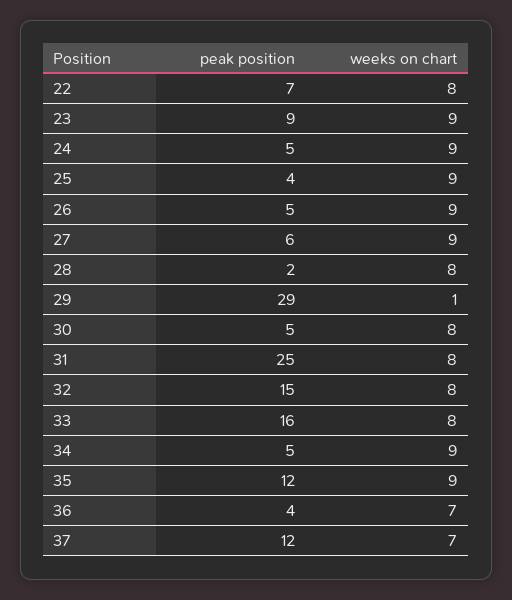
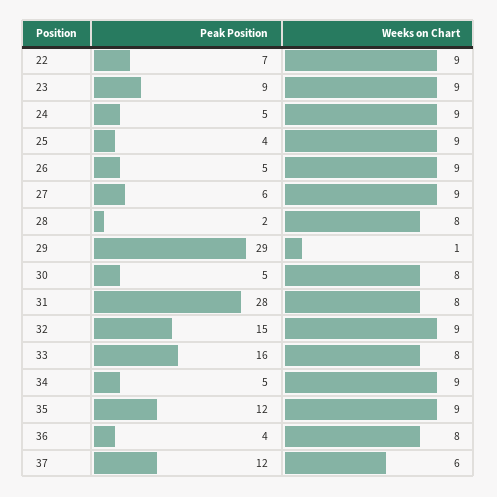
weeks on chart, 22: 8 -> 9
peak position, 31: 25 -> 28
weeks on chart, 32: 8 -> 9
weeks on chart, 36: 7 -> 8
weeks on chart, 37: 7 -> 6

